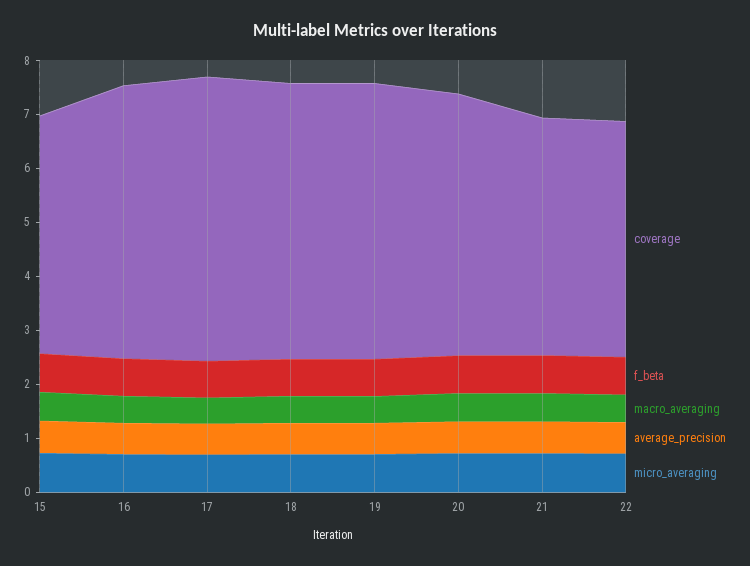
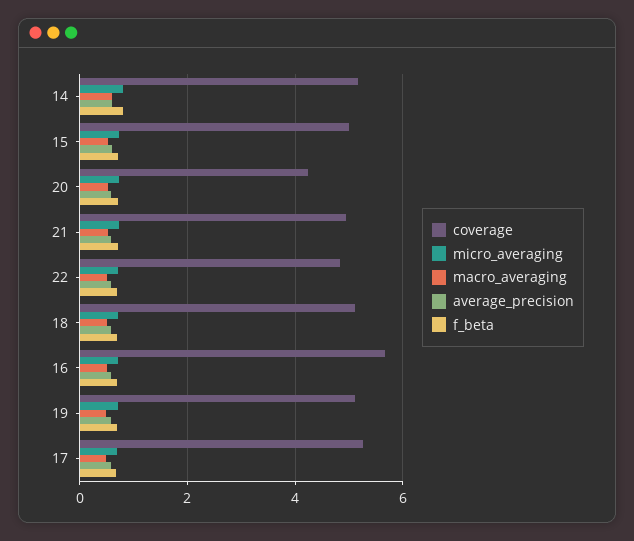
coverage, 15: 4.4 -> 5
coverage, 16: 5 -> 5.6
coverage, 20: 4.8 -> 4.2
coverage, 21: 4.4 -> 5
coverage, 22: 4.4 -> 4.8
coverage, 14: none -> 5.2
micro_averaging, 14: none -> 0.8
macro_averaging, 14: none -> 0.6
average_precision, 14: none -> 0.6
f_beta, 14: none -> 0.8

